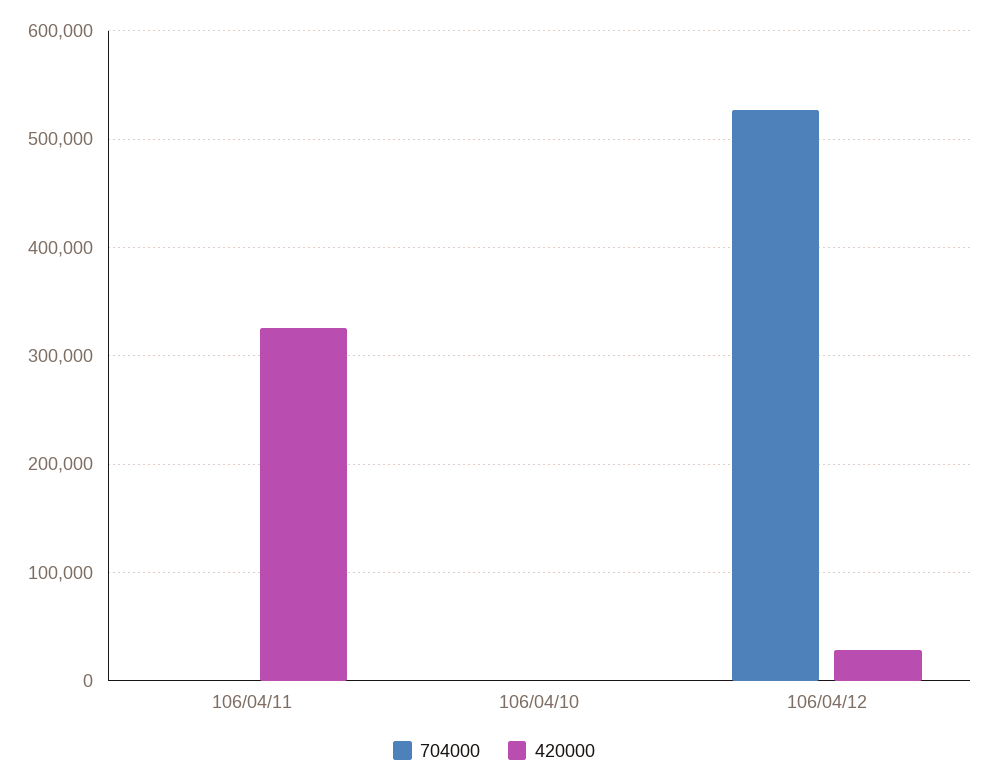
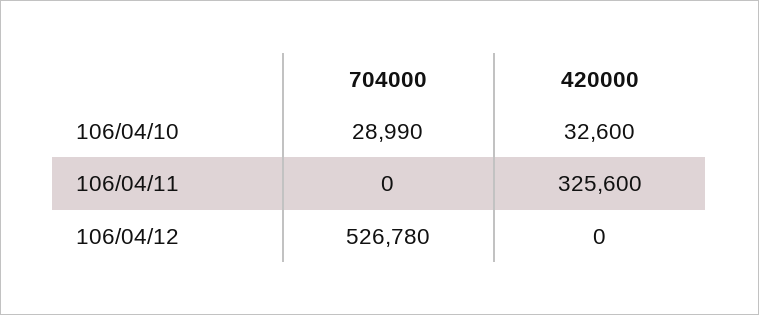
704000, 106/04/10: 0 -> 28990
420000, 106/04/10: 0 -> 32600
420000, 106/04/12: 30000 -> 0

